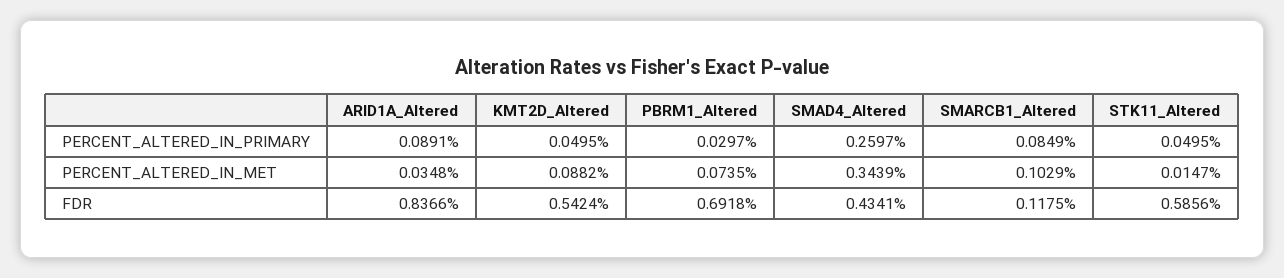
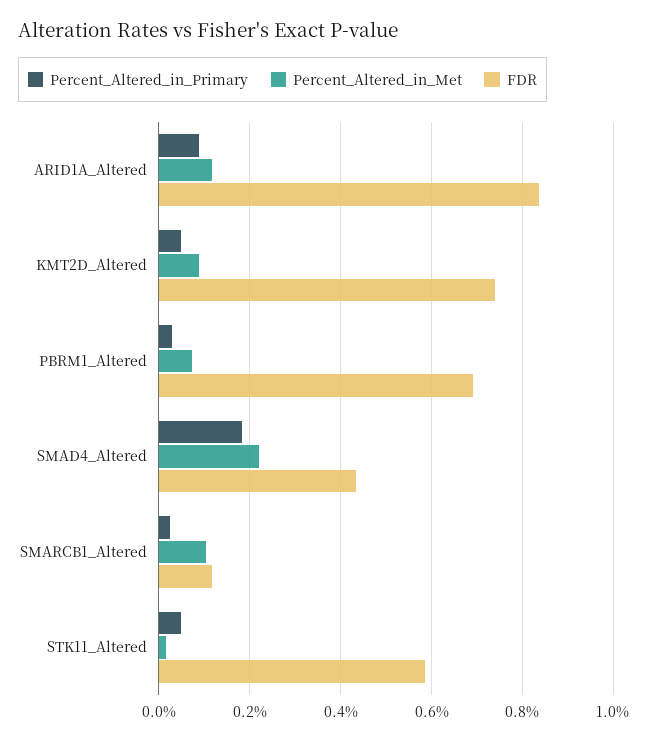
PERCENT_ALTERED_IN_PRIMARY, SMAD4_Altered: 0.2597 -> 0.18
PERCENT_ALTERED_IN_PRIMARY, SMARCB1_Altered: 0.0849 -> 0.02
PERCENT_ALTERED_IN_MET, ARID1A_Altered: 0.0348 -> 0.12
PERCENT_ALTERED_IN_MET, SMAD4_Altered: 0.3439 -> 0.22
FDR, KMT2D_Altered: 0.5424 -> 0.74

